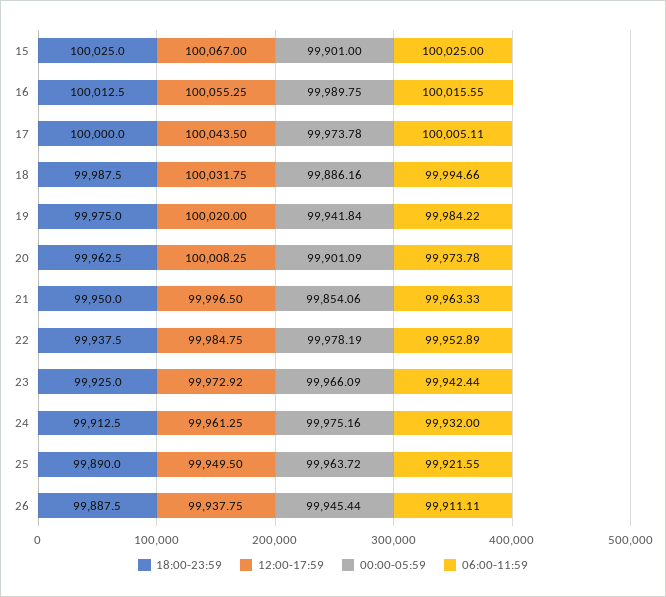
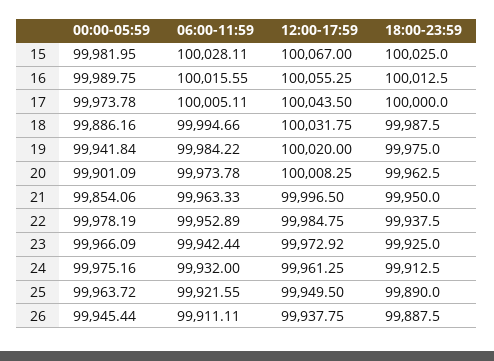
00:00-05:59, 15: 99901 -> 99981.95
06:00-11:59, 15: 100025 -> 100028.11

